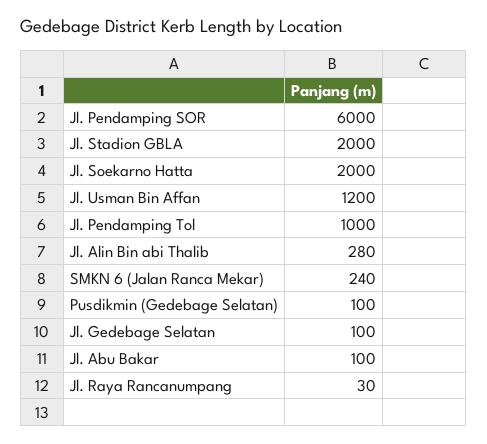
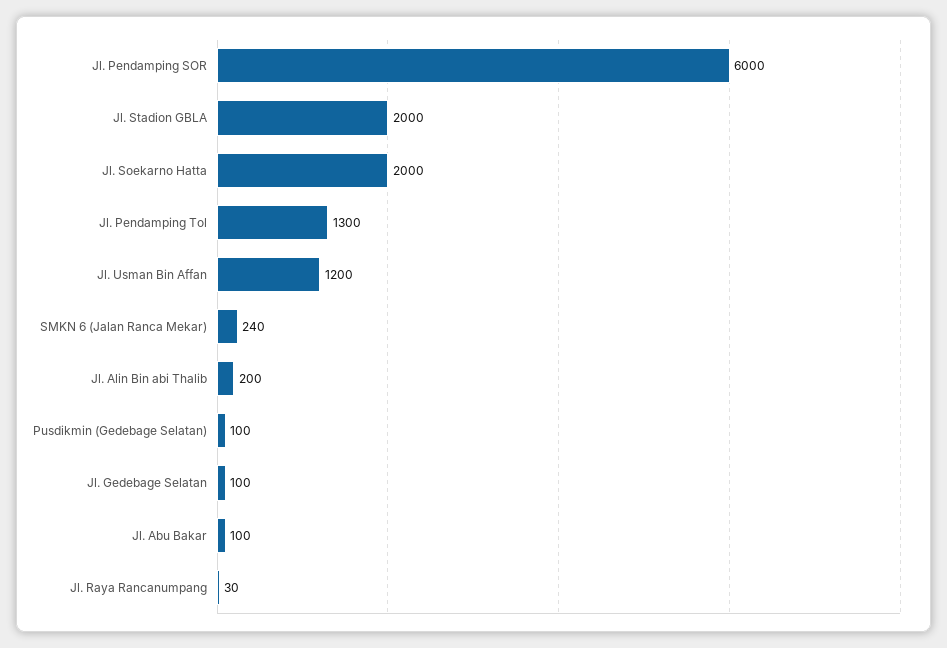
Jl. Pendamping Tol: 1000 -> 1300
Jl. Alin Bin abi Thalib: 280 -> 200

